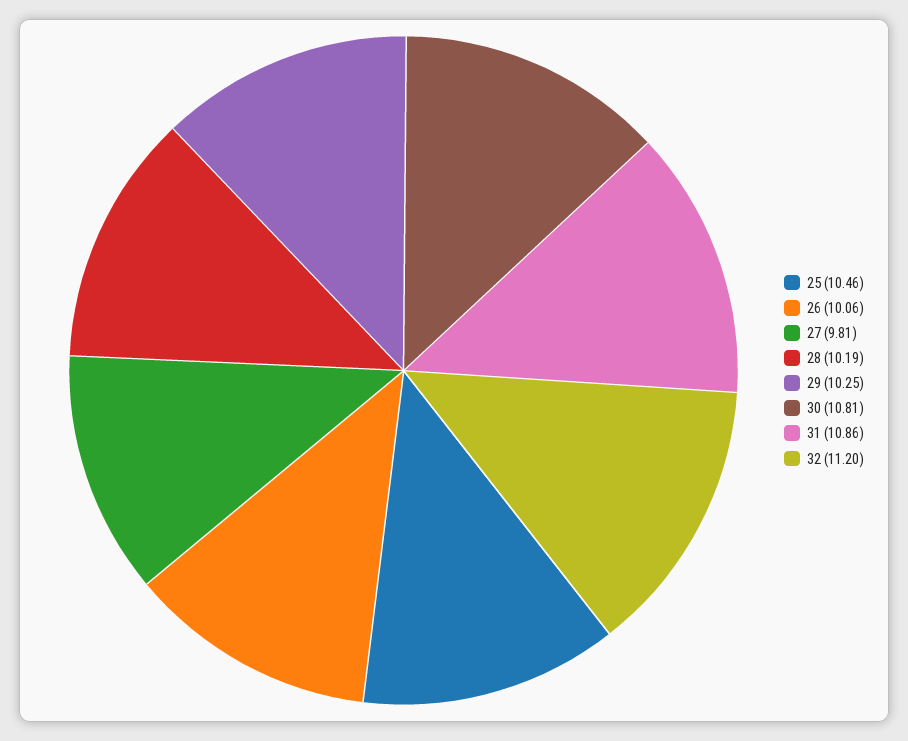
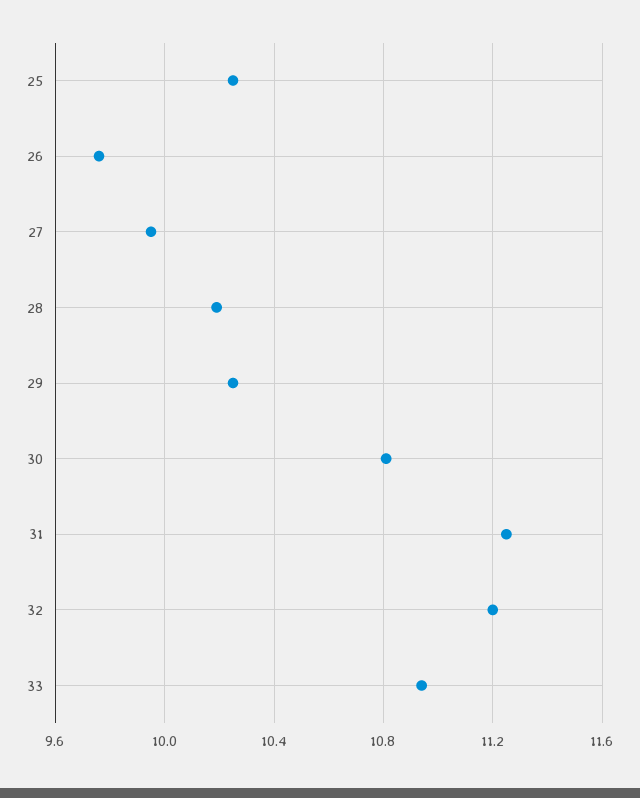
25: 10.46 -> 10.25
26: 10.06 -> 9.75
27: 9.81 -> 9.95
31: 10.86 -> 11.25
33: none -> 10.95

